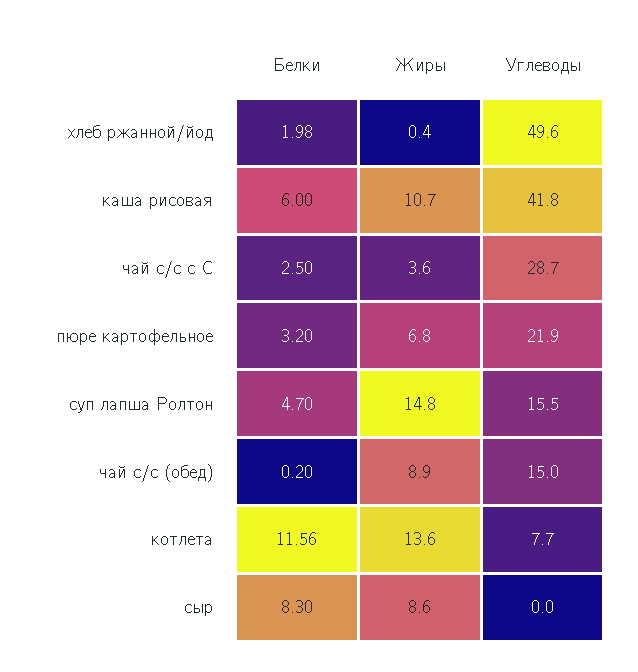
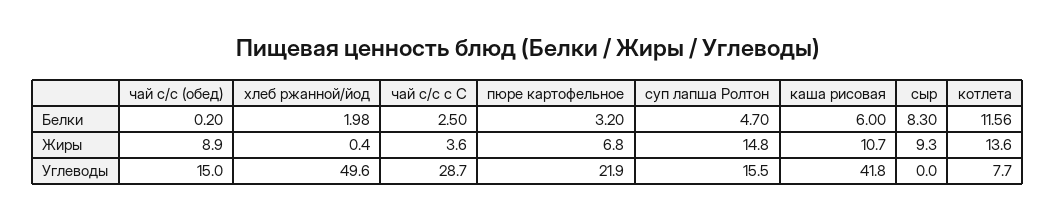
Жиры, сыр: 8.6 -> 9.3

